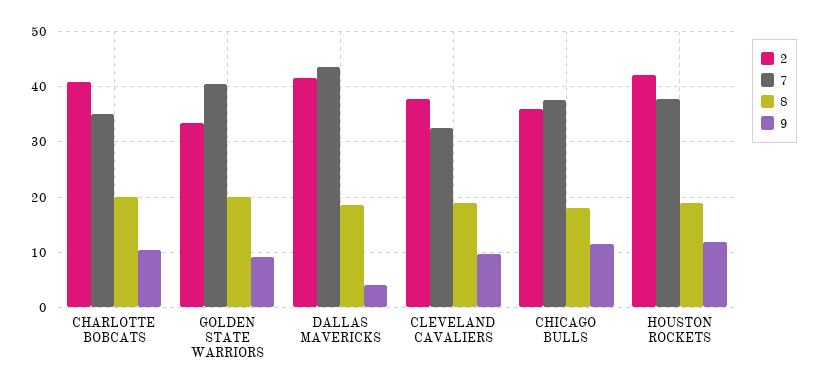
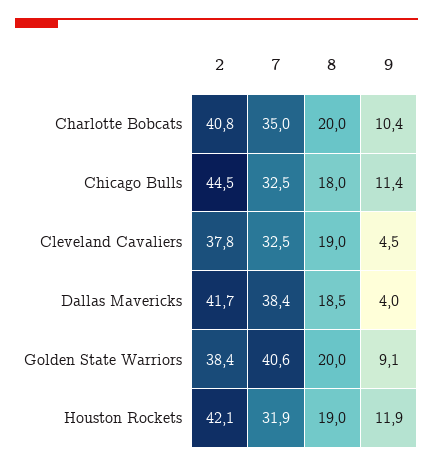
2, GOLDEN STATE WARRIORS: 34 -> 38.4
7, DALLAS MAVERICKS: 44 -> 38.4
9, CLEVELAND CAVALIERS: 10 -> 4.5
2, CHICAGO BULLS: 36 -> 44.5
7, CHICAGO BULLS: 38 -> 32.5
7, HOUSTON ROCKETS: 38 -> 31.9

